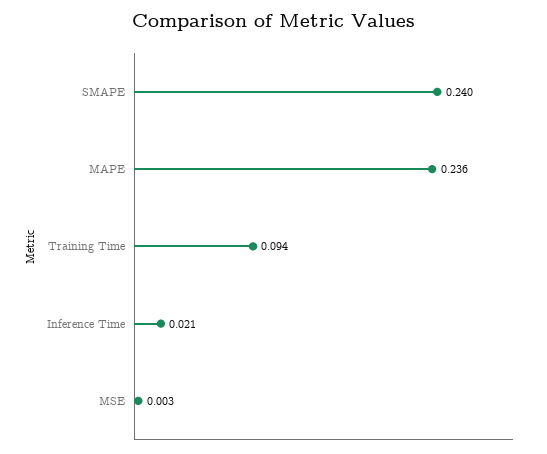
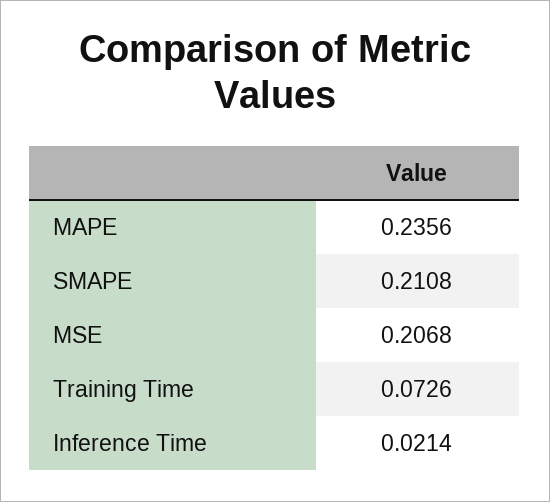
SMAPE: 0.24 -> 0.2108
Training Time: 0.094 -> 0.0726
MSE: 0.003 -> 0.2068

